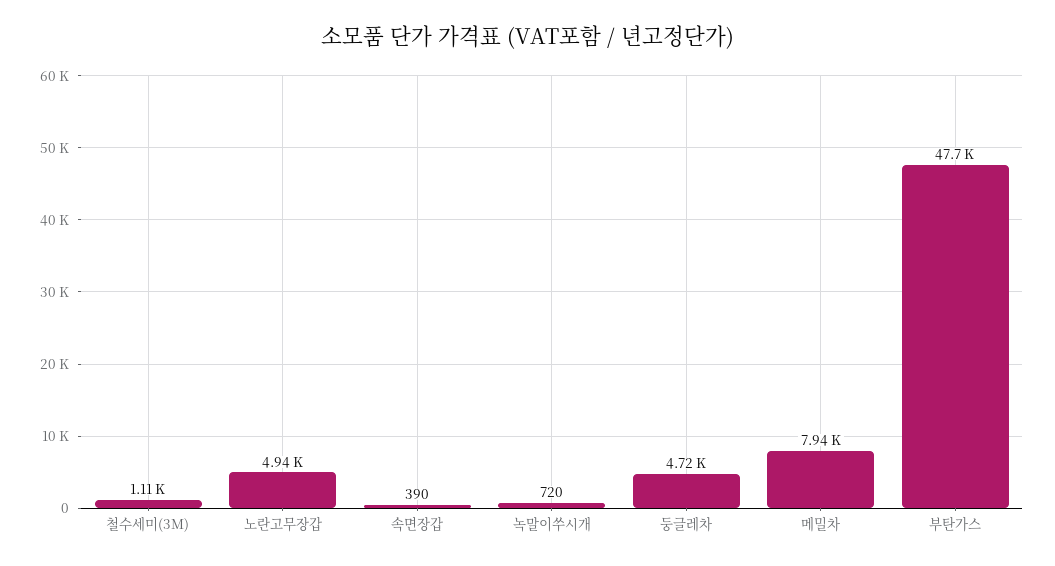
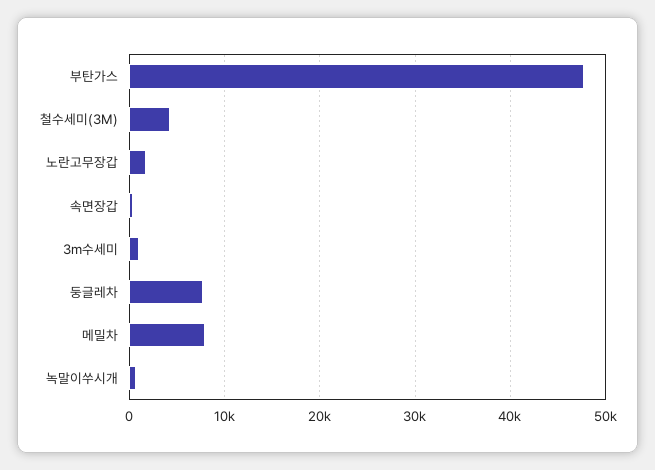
철수세미(3M): 1110 -> 4000
노란고무장갑: 4940 -> 2000
둥글레차: 4720 -> 8000
3m수세미: none -> 1000

